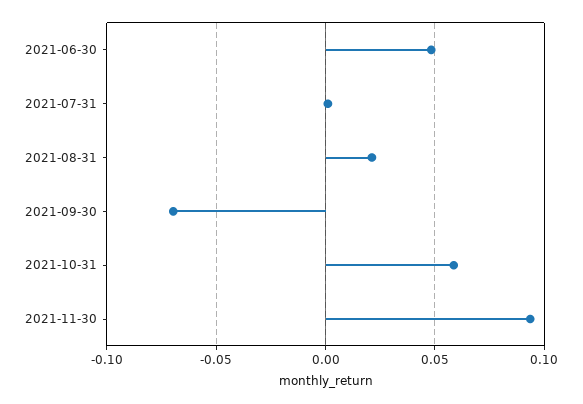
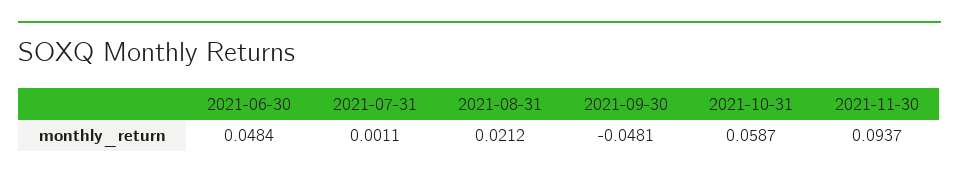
2021-09-30: -0.07 -> -0.0481

